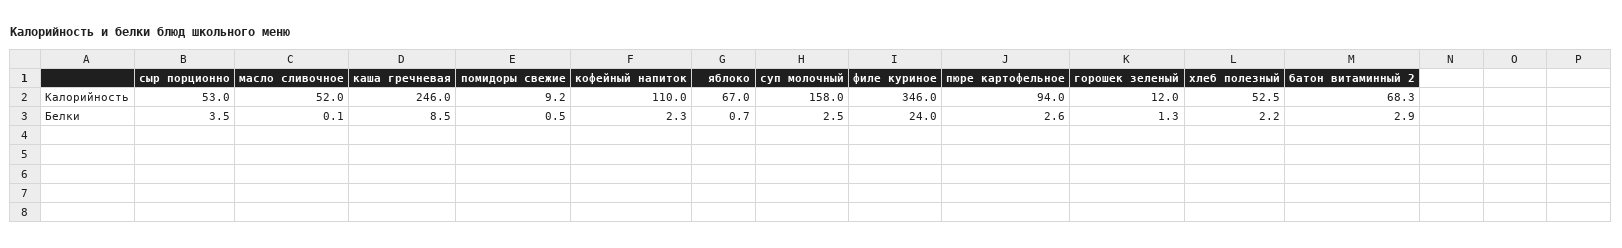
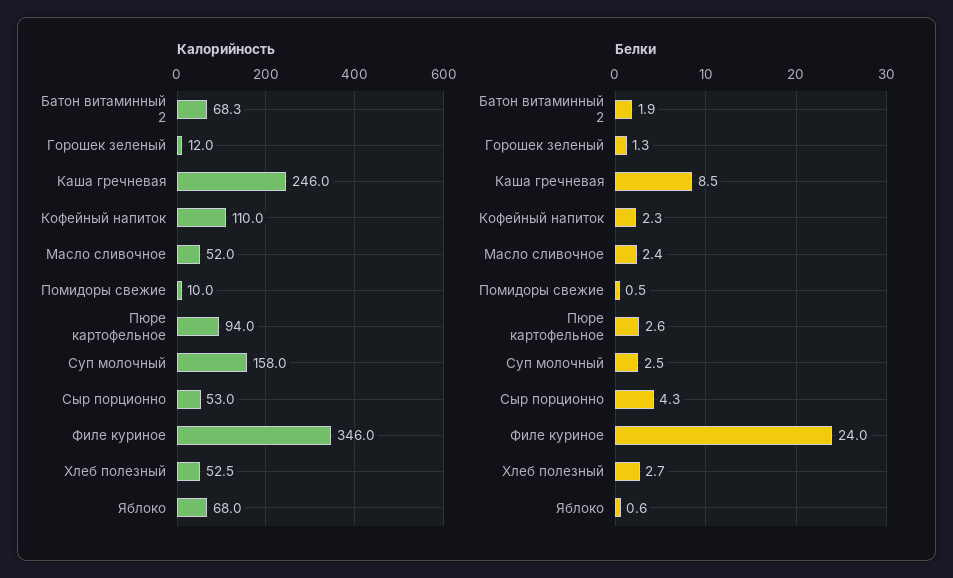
Калорийность, помидоры свежие: 9.2 -> 10
Калорийность, яблоко: 67 -> 68
Белки, сыр порционно: 3.5 -> 4.3
Белки, масло сливочное: 0.1 -> 2.4
Белки, яблоко: 0.7 -> 0.6
Белки, хлеб полезный: 2.2 -> 2.7
Белки, батон витаминный 2: 2.9 -> 1.9

